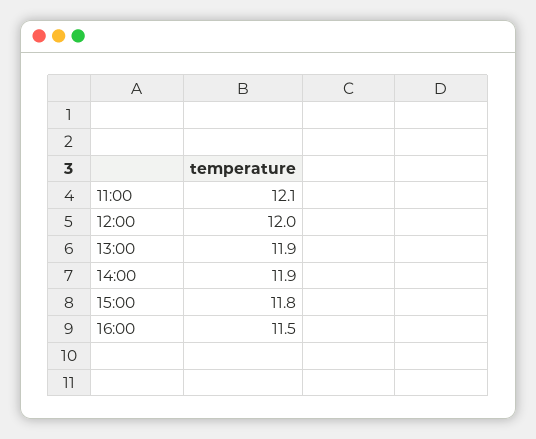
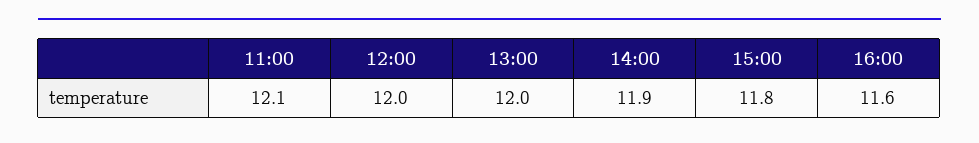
13:00: 11.9 -> 12
16:00: 11.5 -> 11.6

